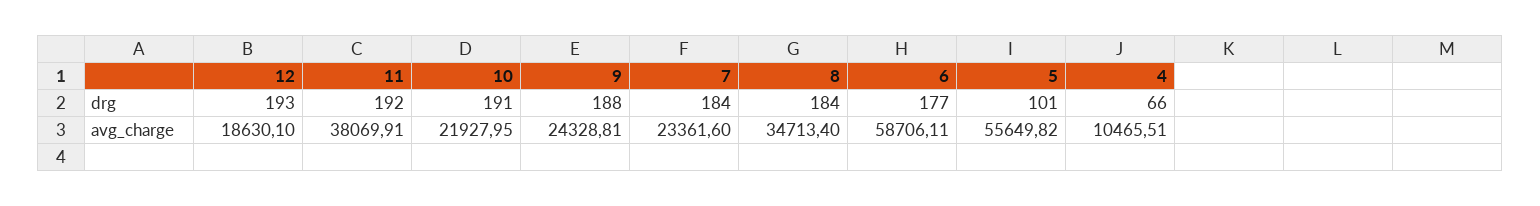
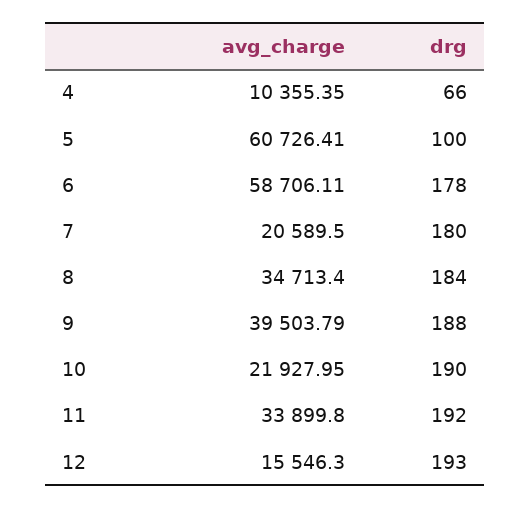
10, drg: 191 -> 190
7, drg: 184 -> 180
6, drg: 177 -> 178
5, drg: 101 -> 100
12, avg_charge: 18630.1 -> 15546.3
11, avg_charge: 38069.91 -> 33899.8
9, avg_charge: 24328.81 -> 39503.79
7, avg_charge: 23361.6 -> 20589.5
5, avg_charge: 55649.82 -> 60726.41
4, avg_charge: 10465.51 -> 10355.35

